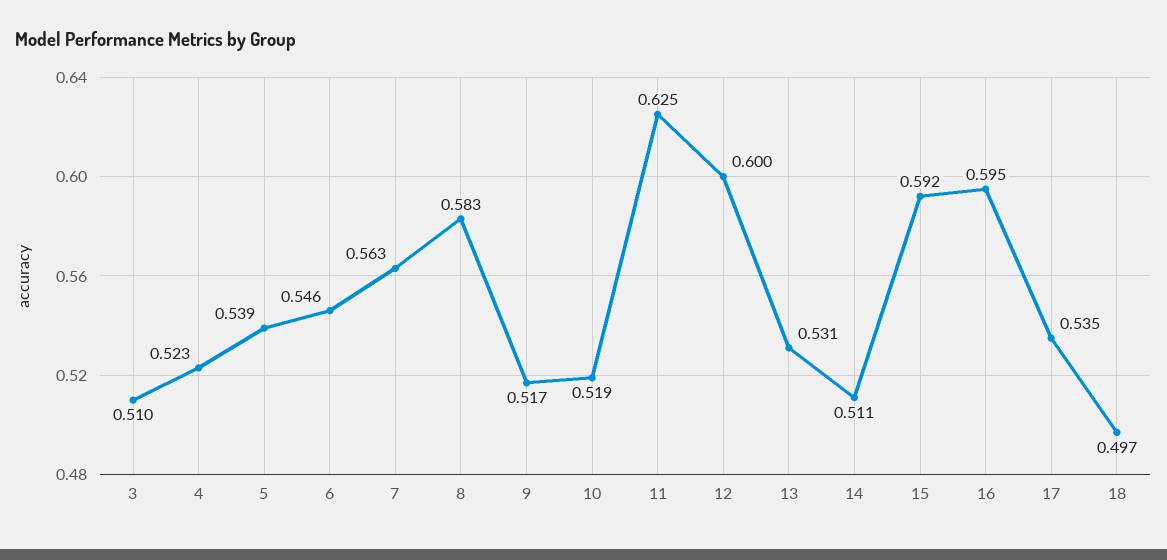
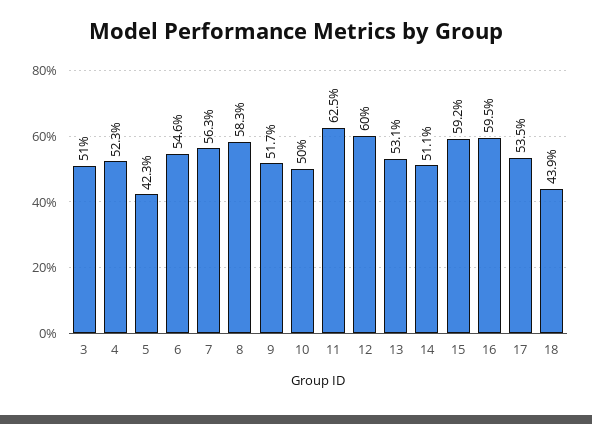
5: 0.539 -> 0.423
10: 0.519 -> 0.5
18: 0.497 -> 0.439

